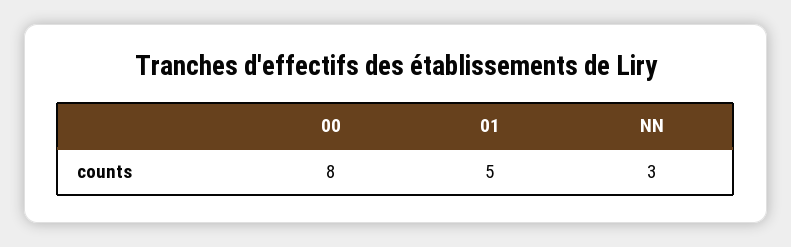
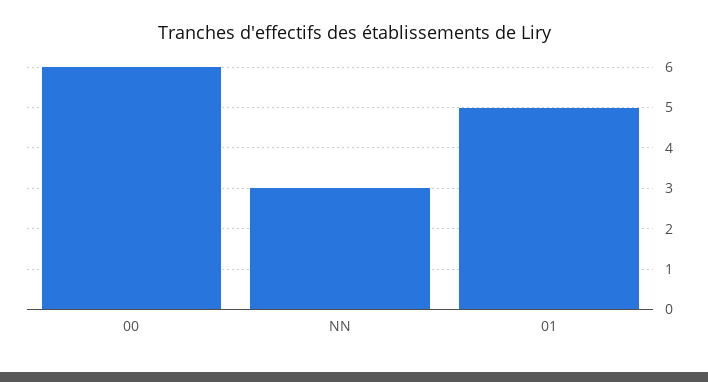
00: 8 -> 6

